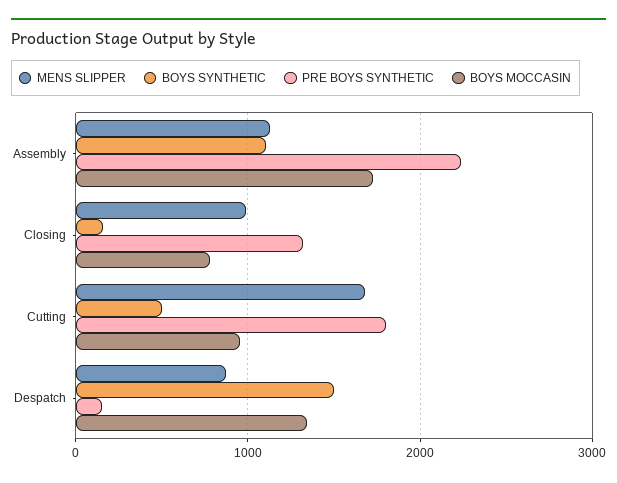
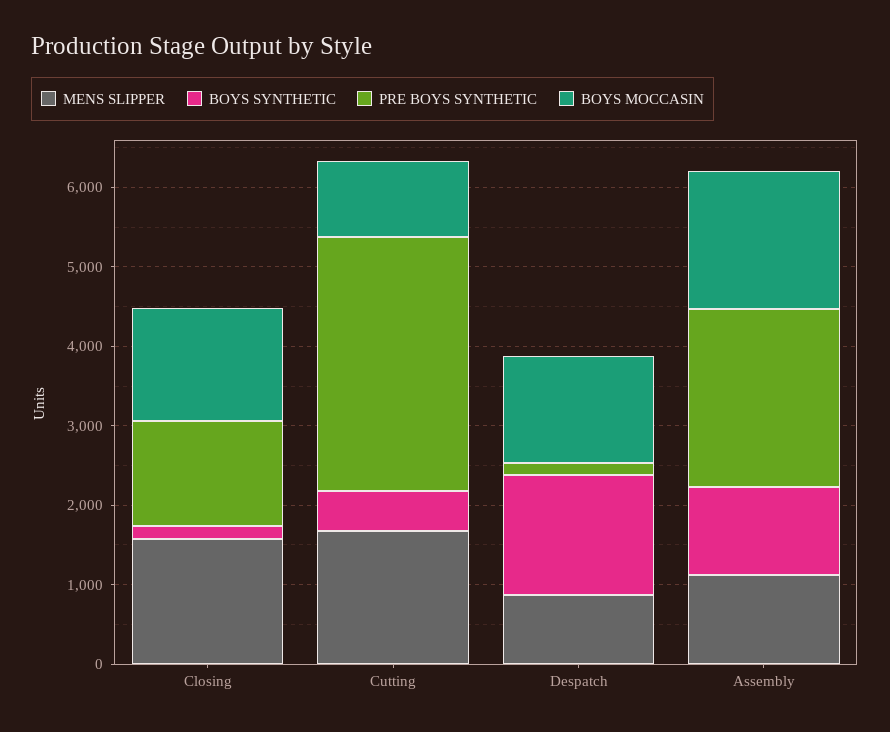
MENS SLIPPER, Closing: 1000 -> 1600
BOYS MOCCASIN, Closing: 800 -> 1400
PRE BOYS SYNTHETIC, Cutting: 1800 -> 3200

